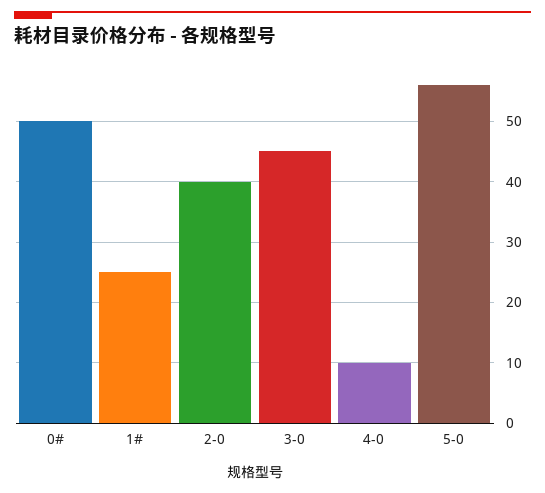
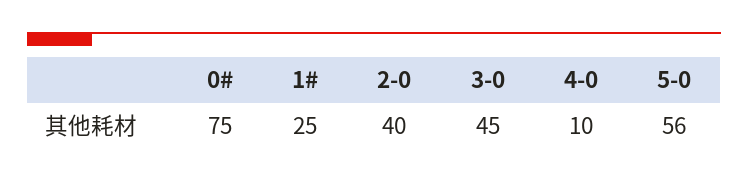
0#: 50 -> 75

